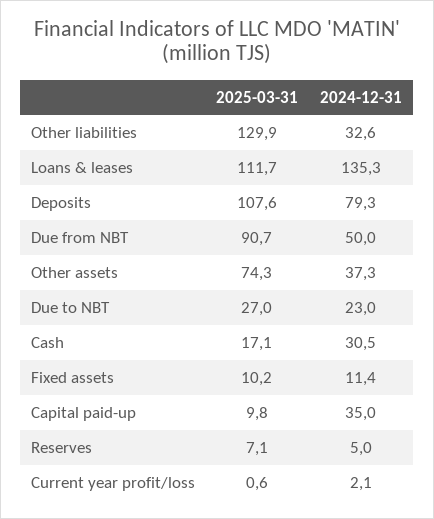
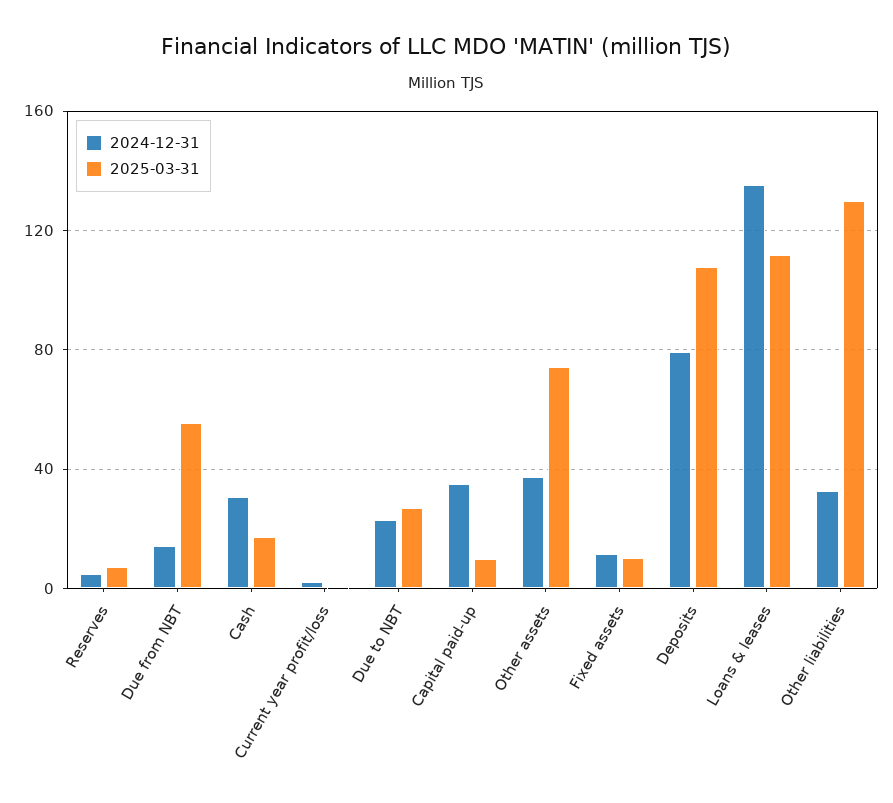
2025-03-31, Due from NBT: 90.7 -> 55
2024-12-31, Due from NBT: 50 -> 15

